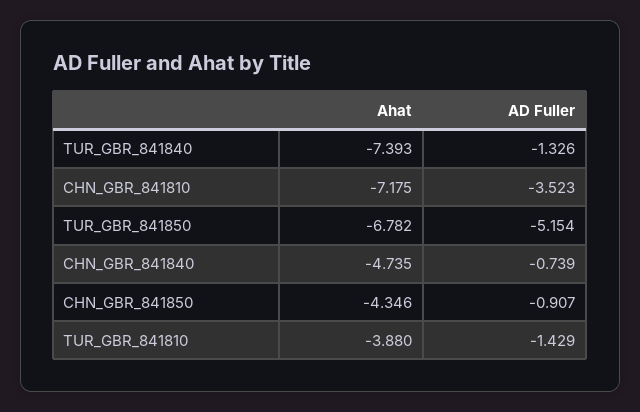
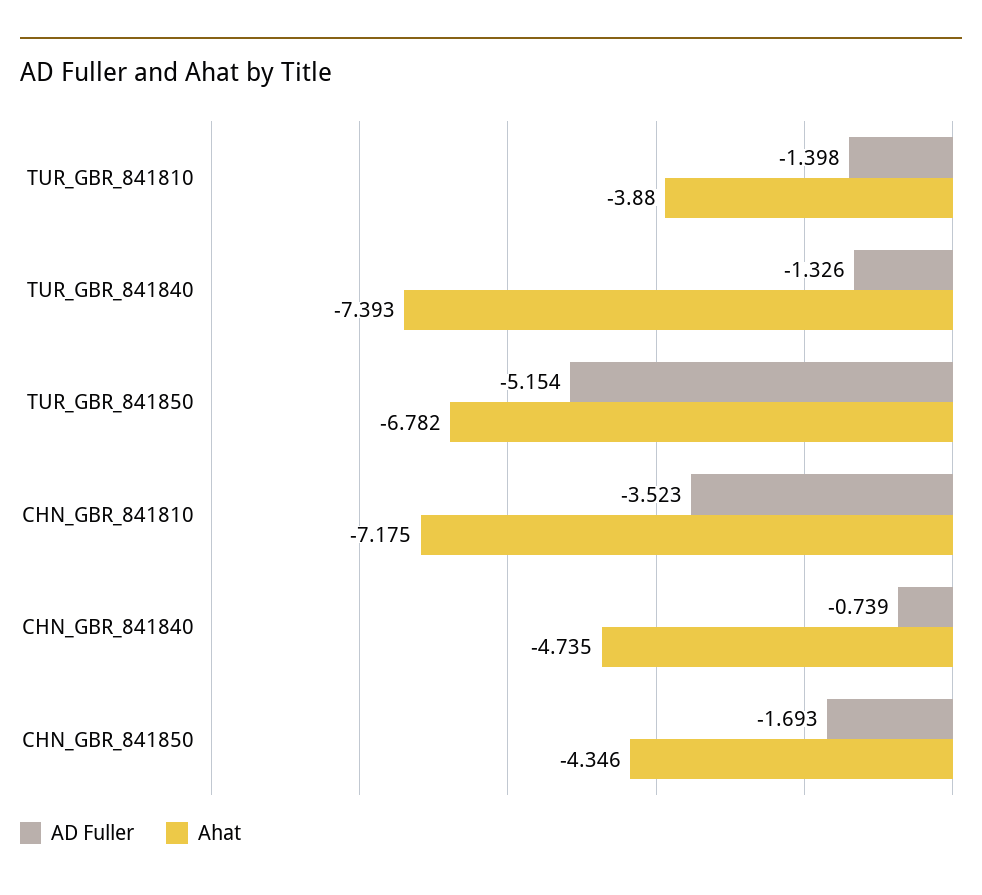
AD Fuller, CHN_GBR_841850: -0.907 -> -1.693
AD Fuller, TUR_GBR_841810: -1.429 -> -1.398

